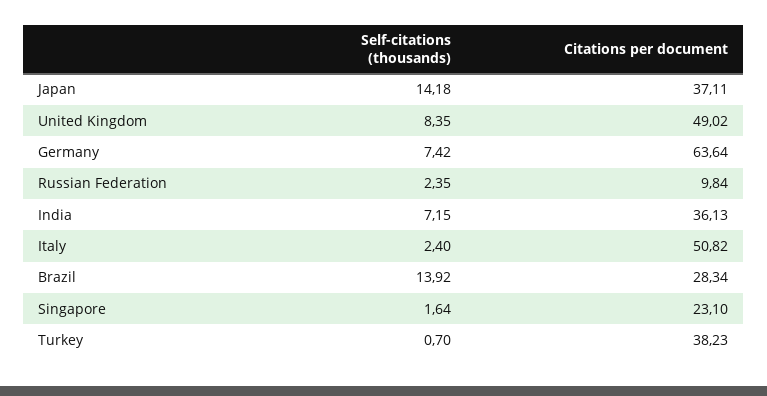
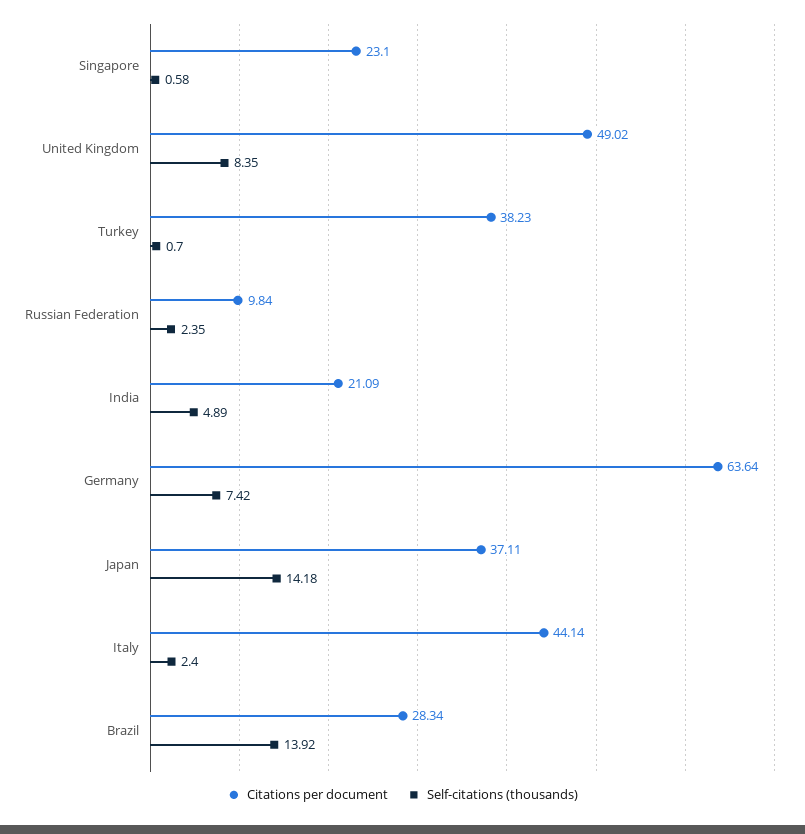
Self-citations (thousands), India: 7.15 -> 4.89
Citations per document, India: 36.13 -> 21.09
Citations per document, Italy: 50.82 -> 44.14
Self-citations (thousands), Singapore: 1.64 -> 0.58

